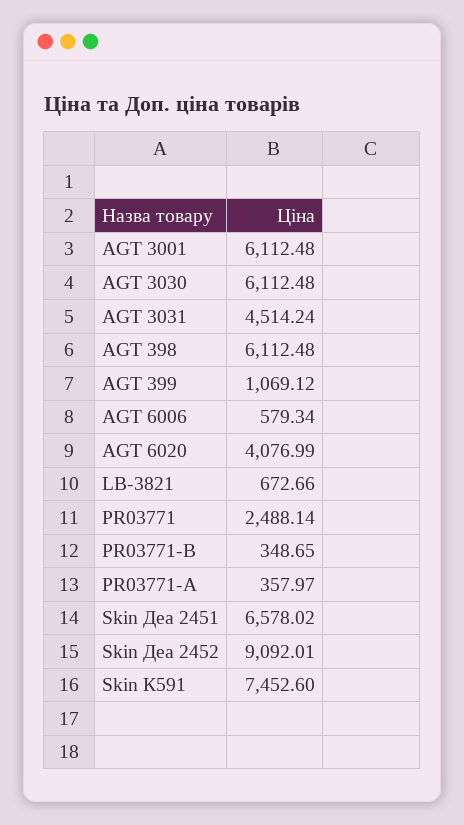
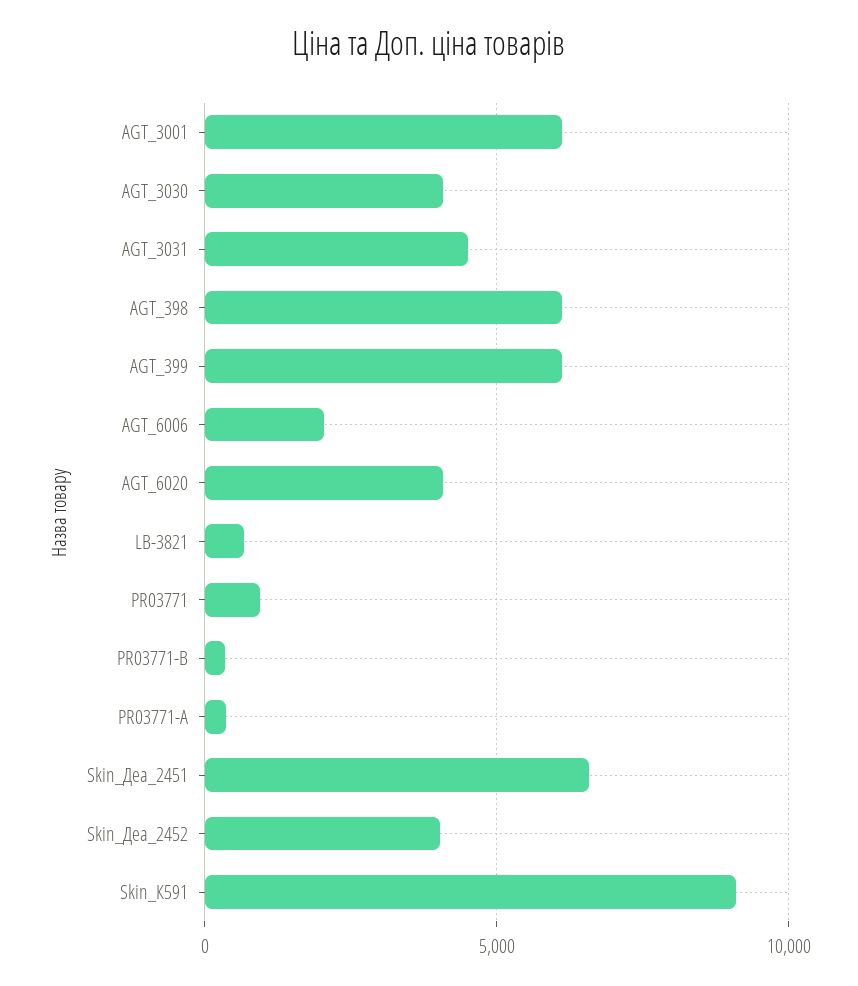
AGT 3030: 6112.48 -> 4000
AGT 399: 1069.12 -> 6000
AGT 6006: 579.34 -> 2000
PR03771: 2488.14 -> 1000
Skin Деа 2452: 9092.01 -> 4000
Skin К591: 7452.6 -> 9000

